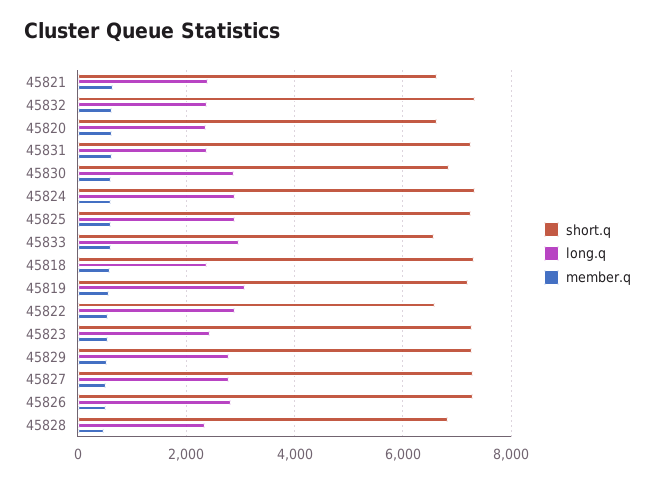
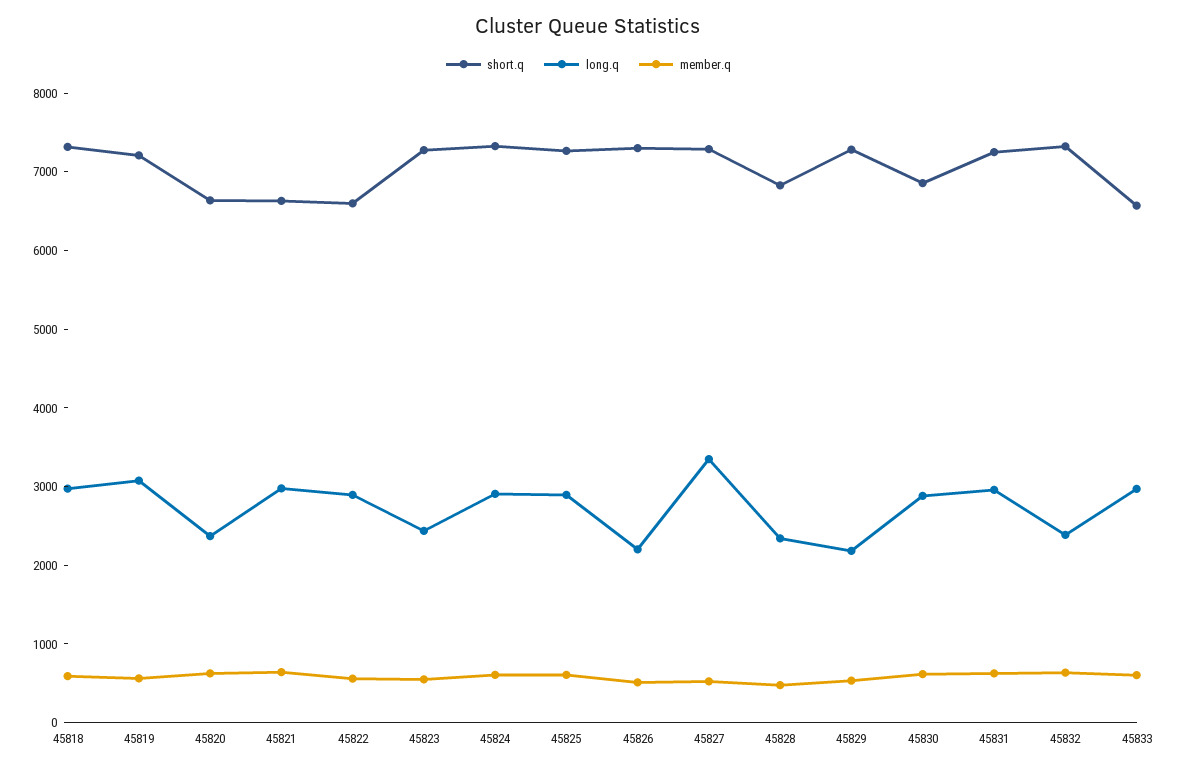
long.q, 45821: 2400 -> 3000
long.q, 45831: 2400 -> 3000
long.q, 45818: 2400 -> 3000
long.q, 45829: 2800 -> 2200
long.q, 45827: 2800 -> 3400
long.q, 45826: 2800 -> 2200

